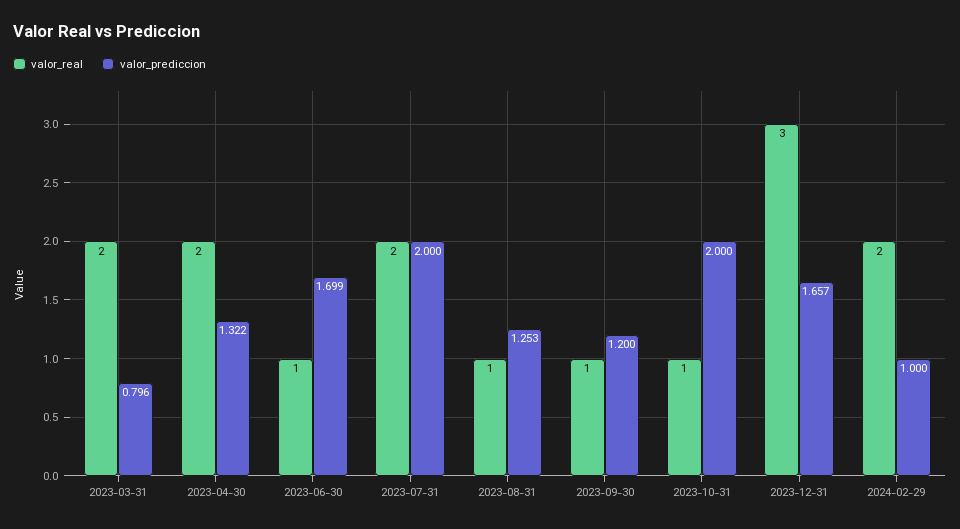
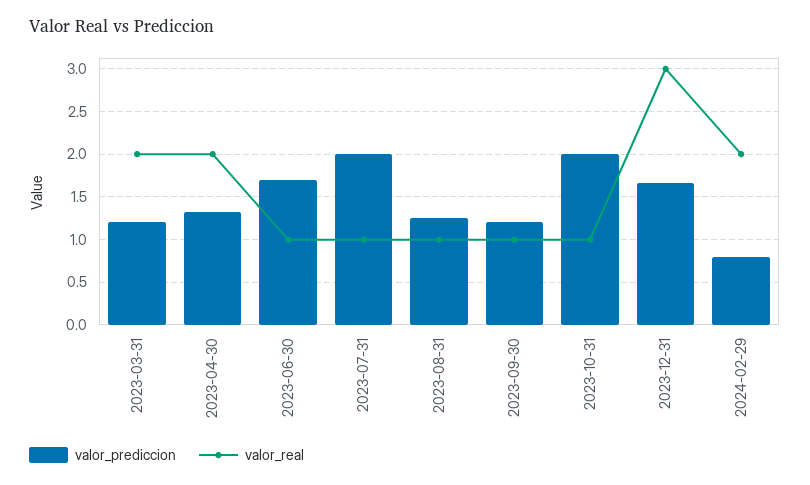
valor_prediccion, 2023-03-31: 0.796 -> 1.2
valor_real, 2023-07-31: 2 -> 1
valor_prediccion, 2024-02-29: 1 -> 0.8

